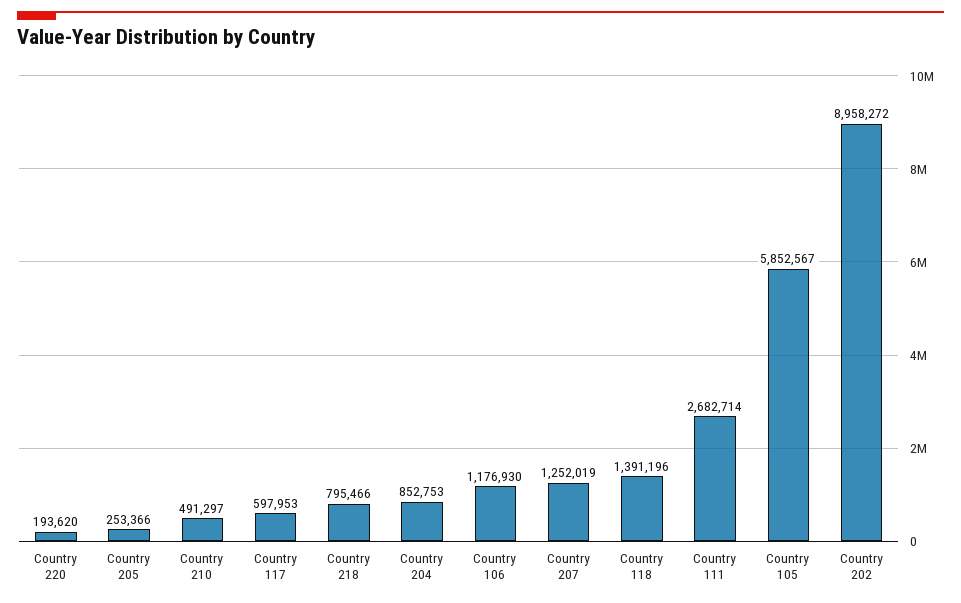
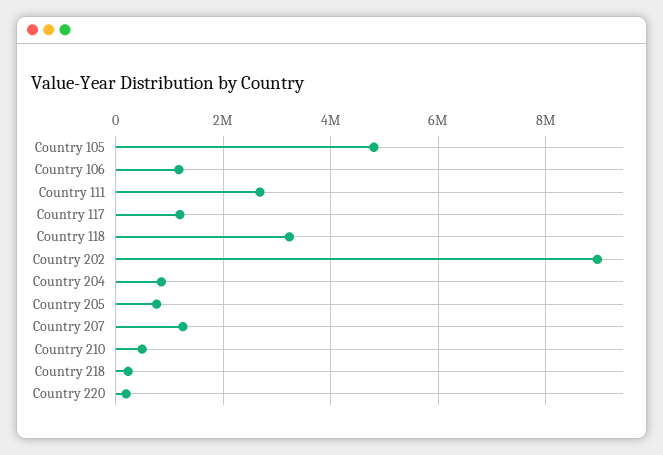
Country 205: 253366 -> 800000
Country 117: 597953 -> 1200000
Country 218: 795466 -> 200000
Country 118: 1391196 -> 3200000
Country 105: 5852567 -> 4800000

